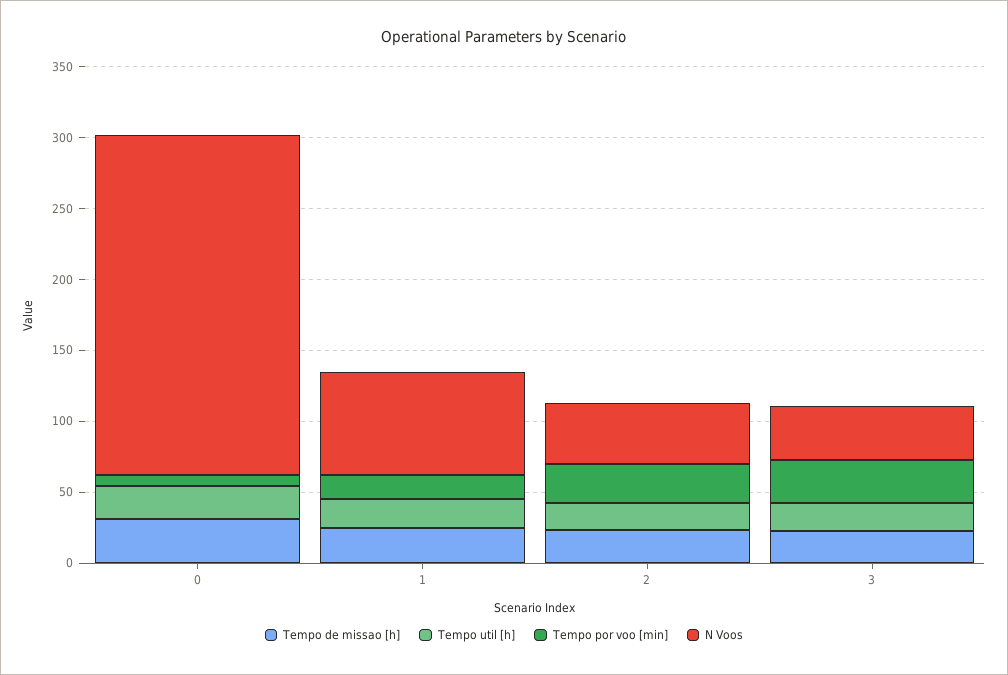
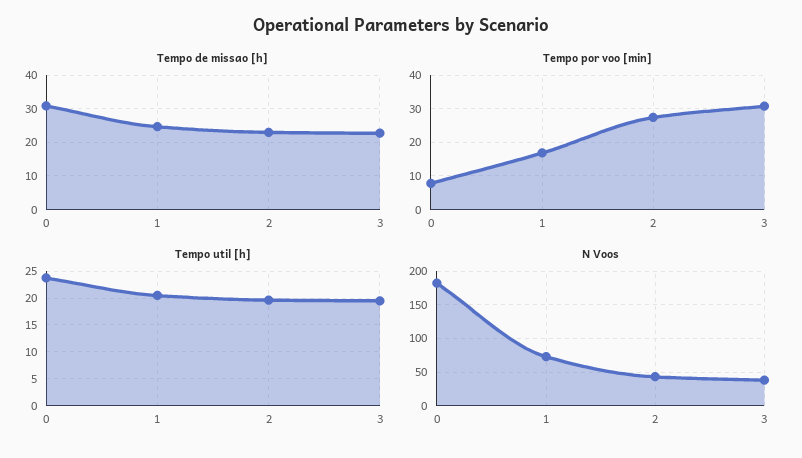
N Voos, 0: 240 -> 180

